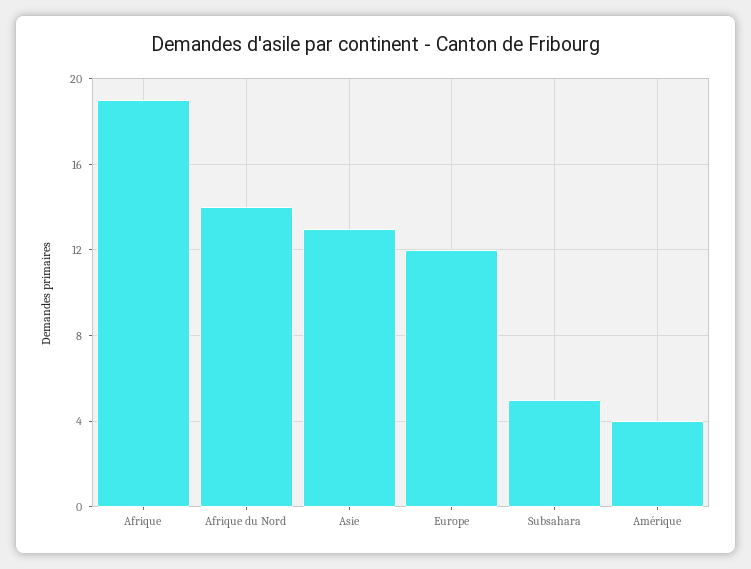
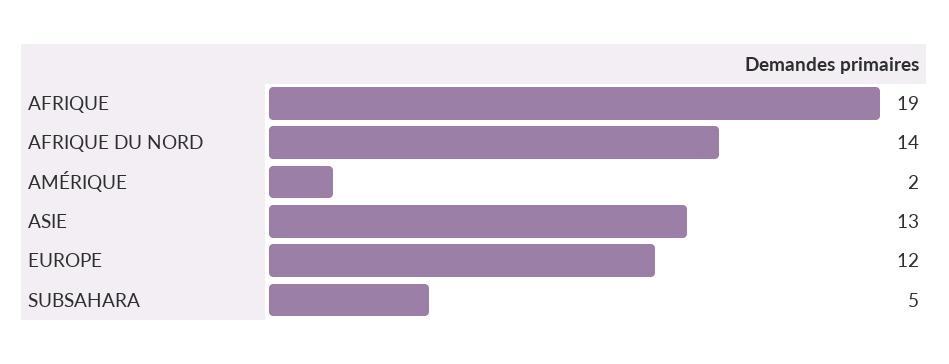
Amérique: 4 -> 2

